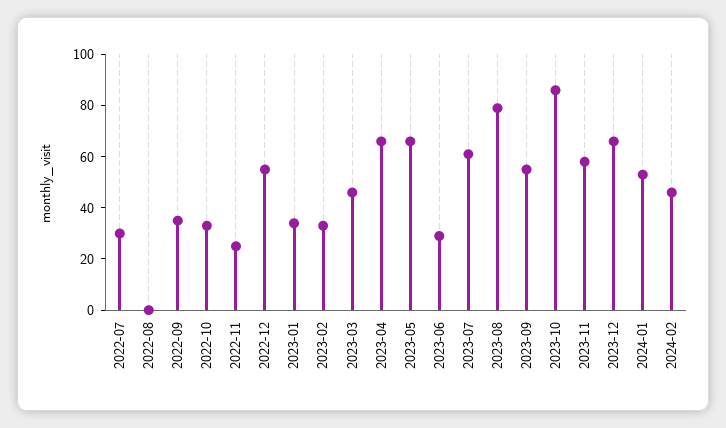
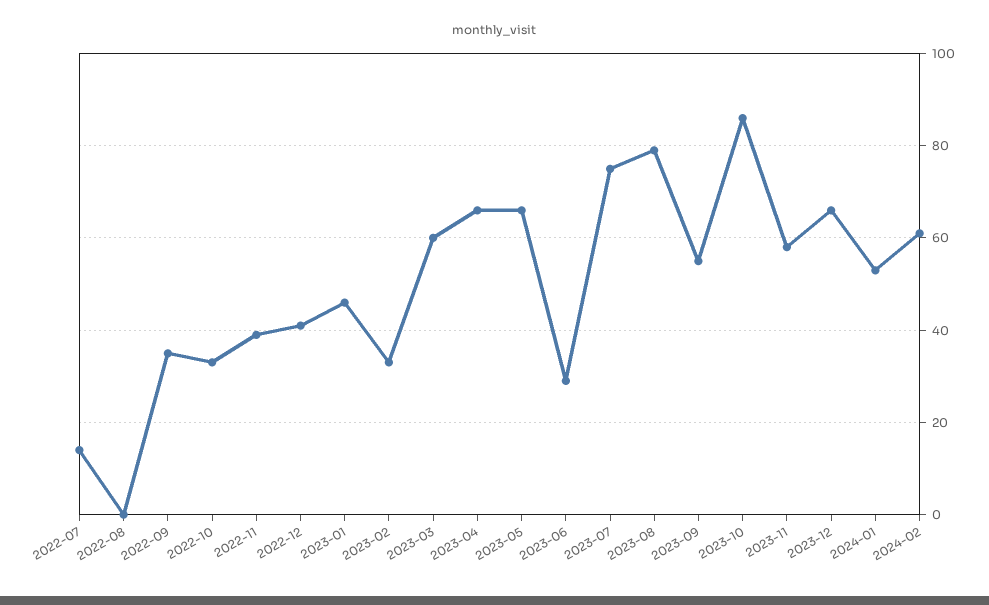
2022-07: 30 -> 15
2022-11: 25 -> 40
2022-12: 55 -> 40
2023-01: 35 -> 45
2023-03: 45 -> 60
2023-07: 60 -> 75
2024-02: 45 -> 60

